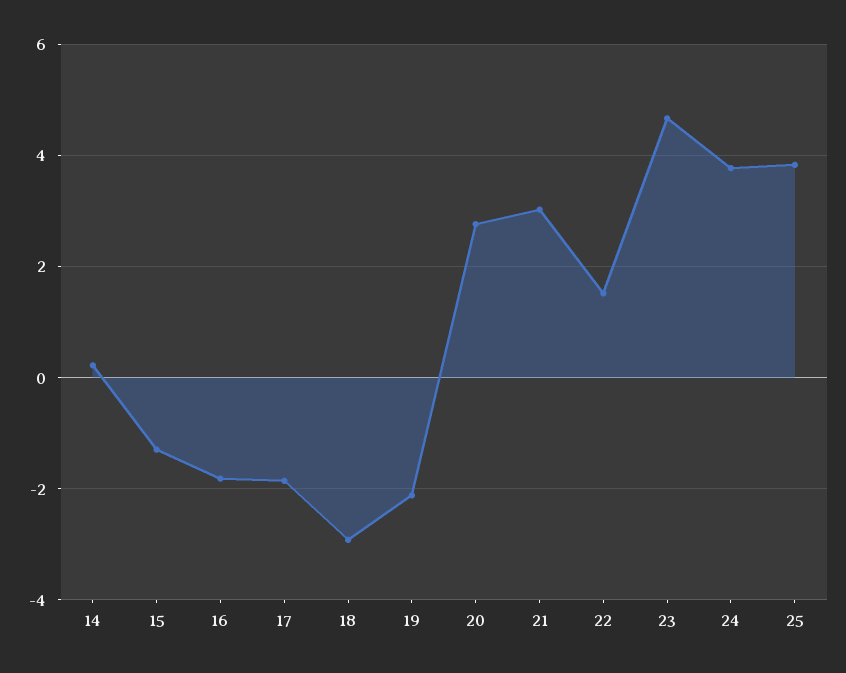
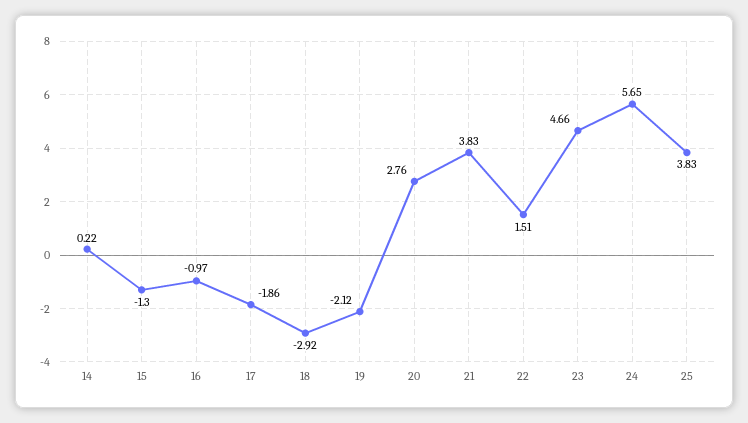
16: -1.8 -> -0.97
21: 3 -> 3.83
24: 3.8 -> 5.65

